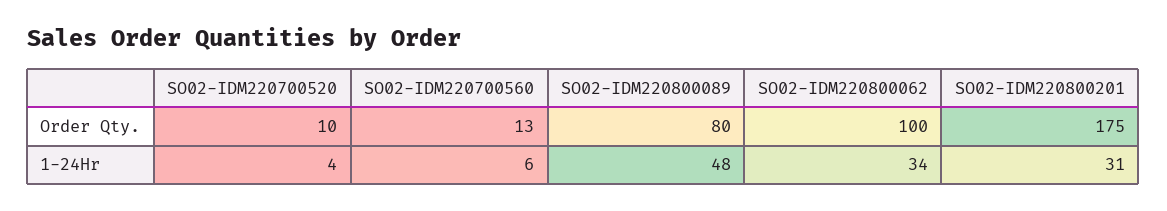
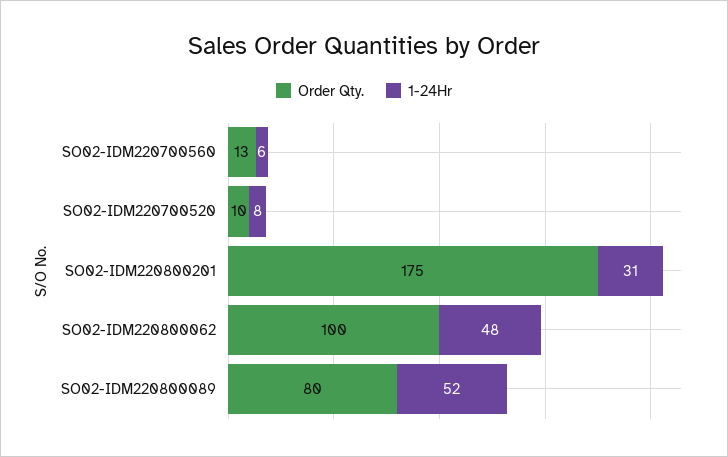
1-24Hr, SO02-IDM220700520: 4 -> 8
1-24Hr, SO02-IDM220800089: 48 -> 52
1-24Hr, SO02-IDM220800062: 34 -> 48

